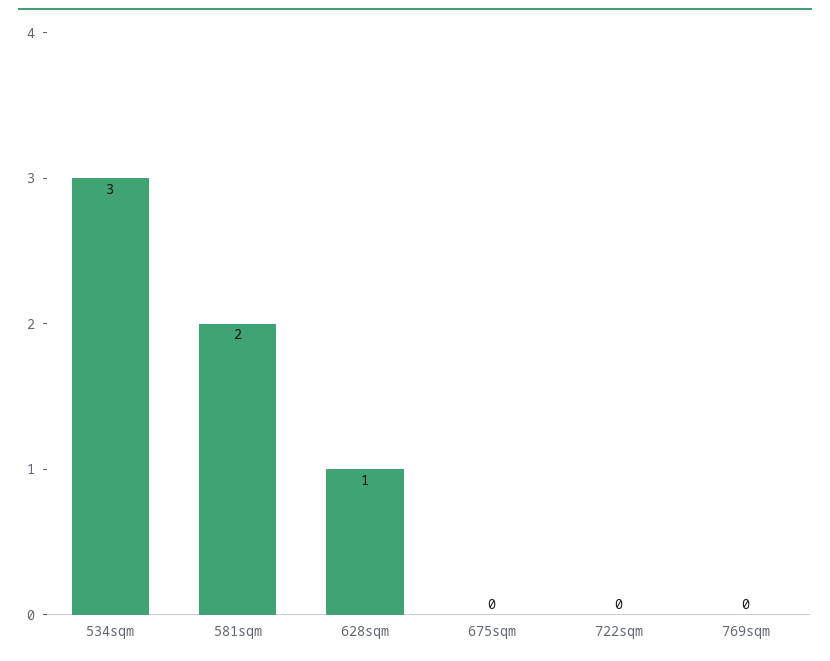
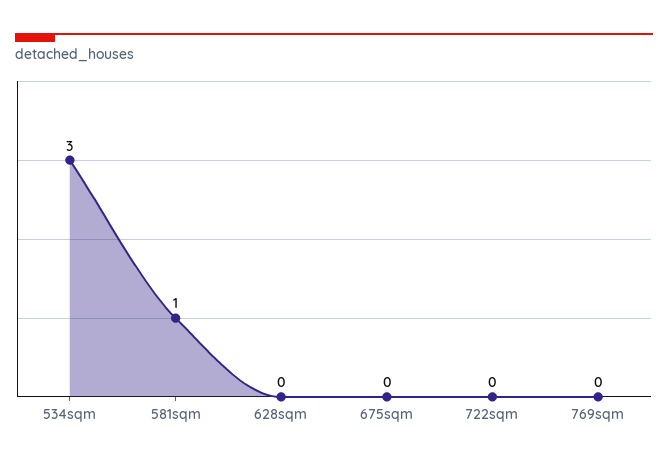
581sqm: 2 -> 1
628sqm: 1 -> 0

